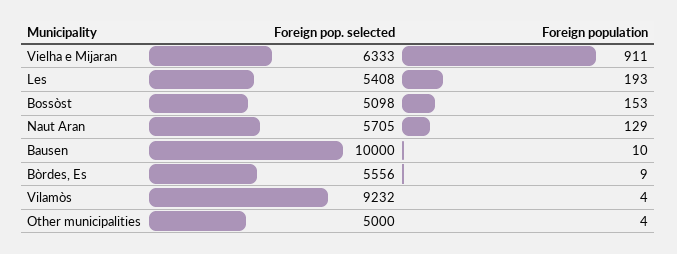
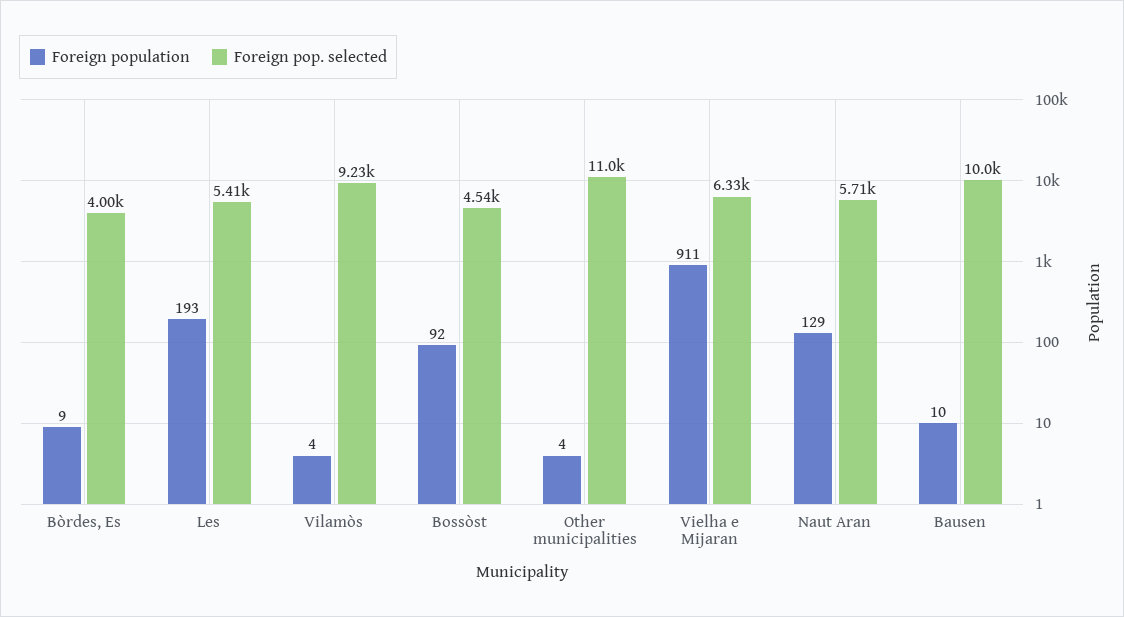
Foreign pop. selected, Bossòst: 5098 -> 4540
Foreign population, Bossòst: 153 -> 92
Foreign pop. selected, Bòrdes, Es: 5556 -> 4000
Foreign pop. selected, Other municipalities: 5000 -> 11000

